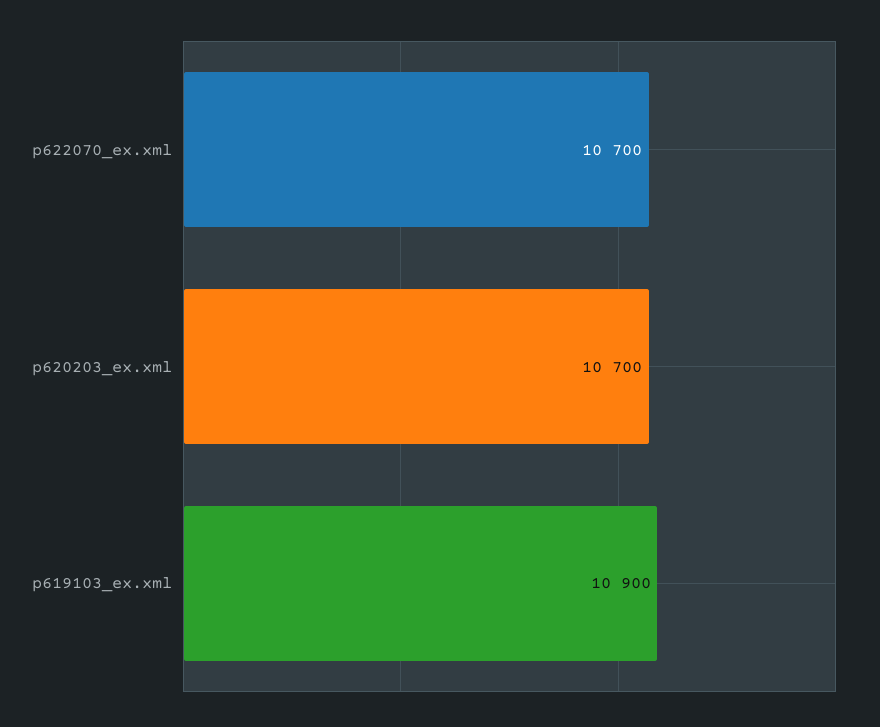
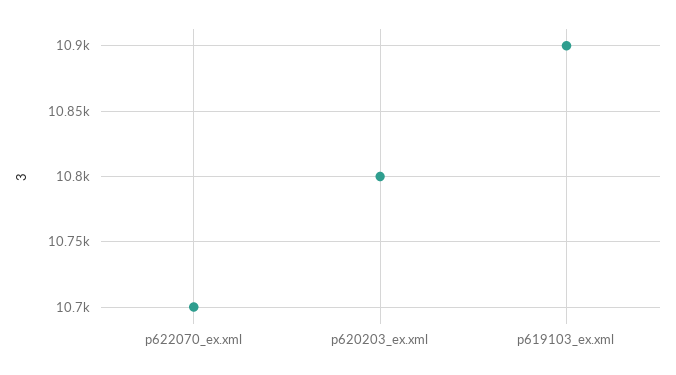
p620203_ex.xml: 10700 -> 10800

